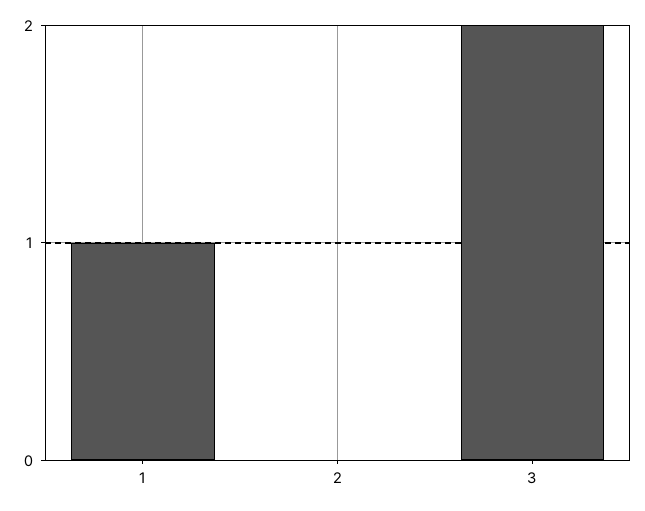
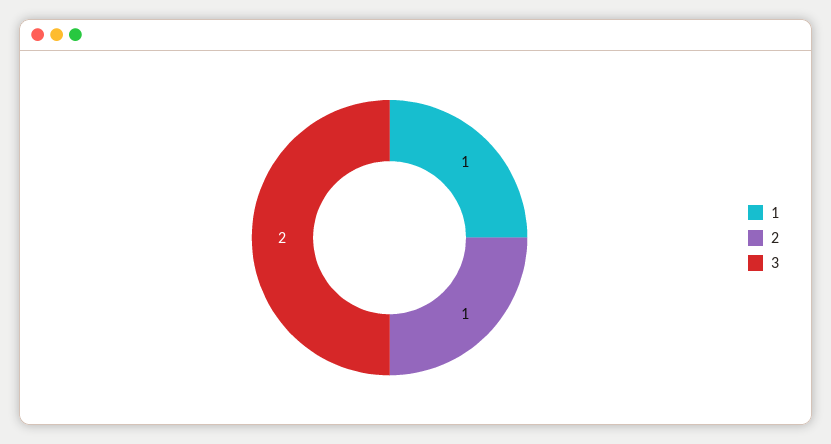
2: 0 -> 1

